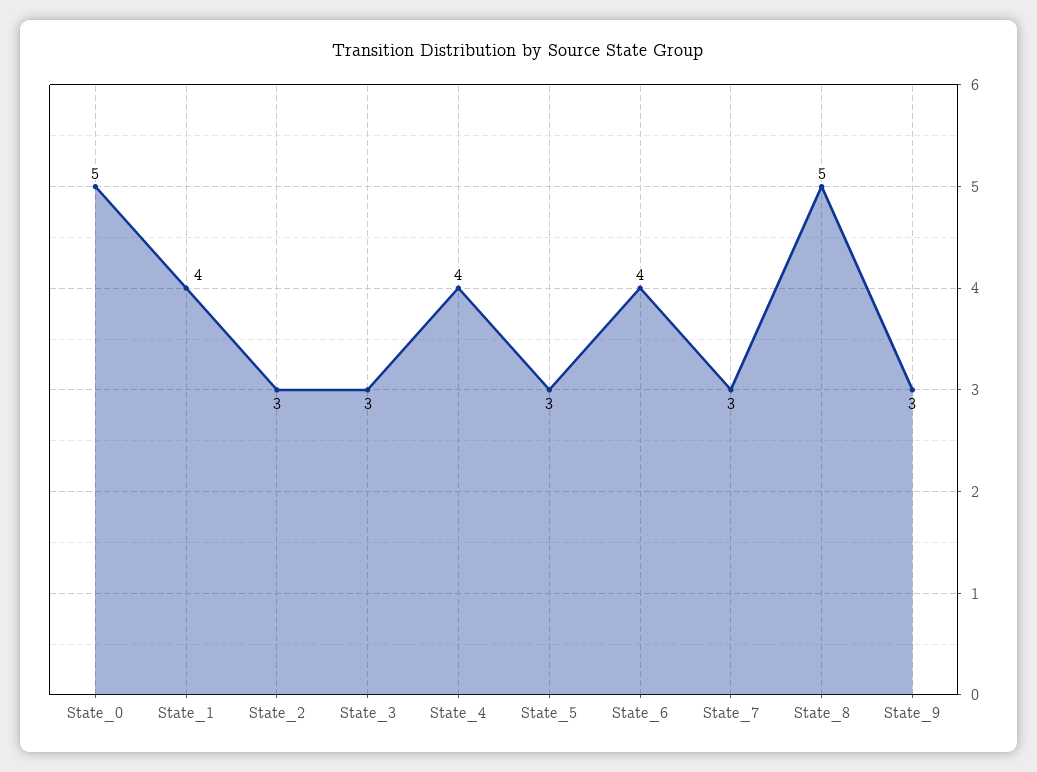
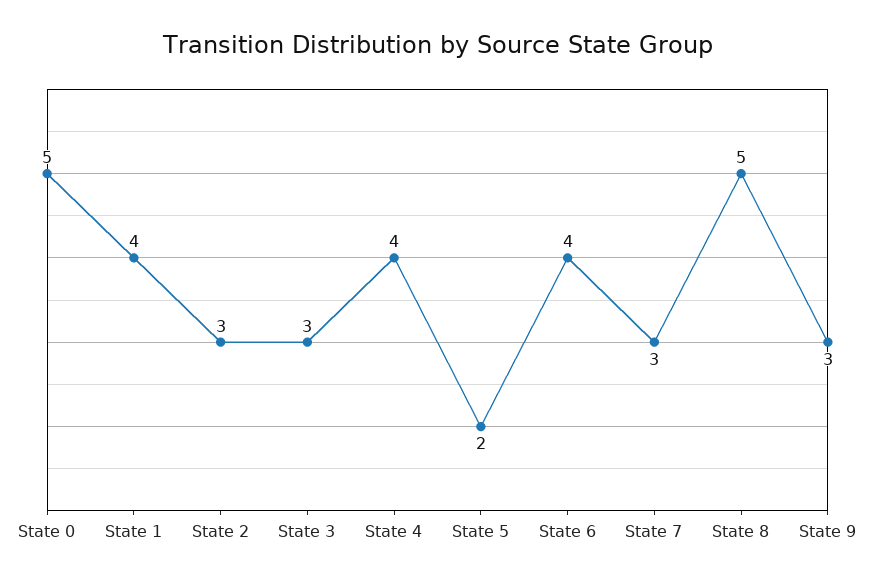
State_5: 3 -> 2

